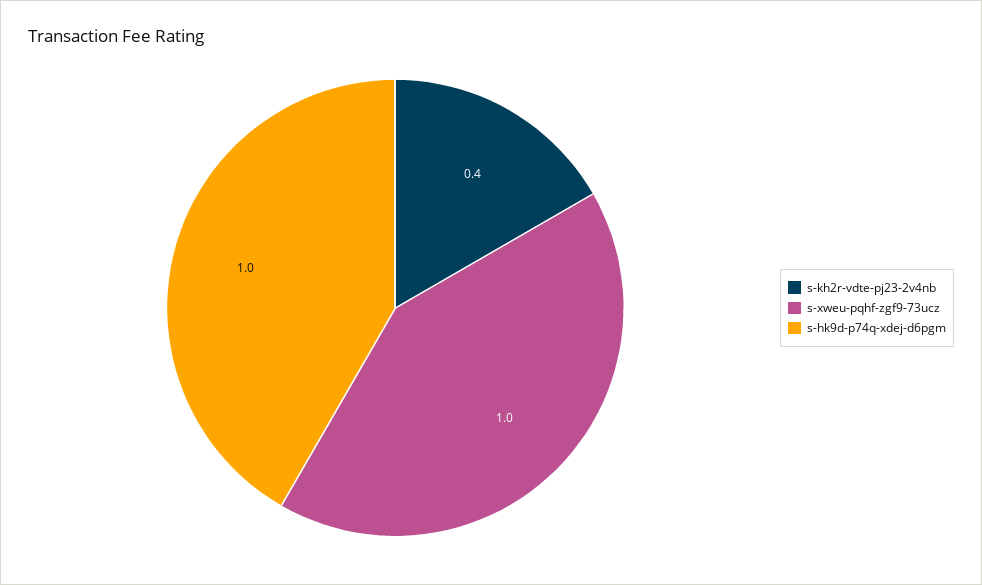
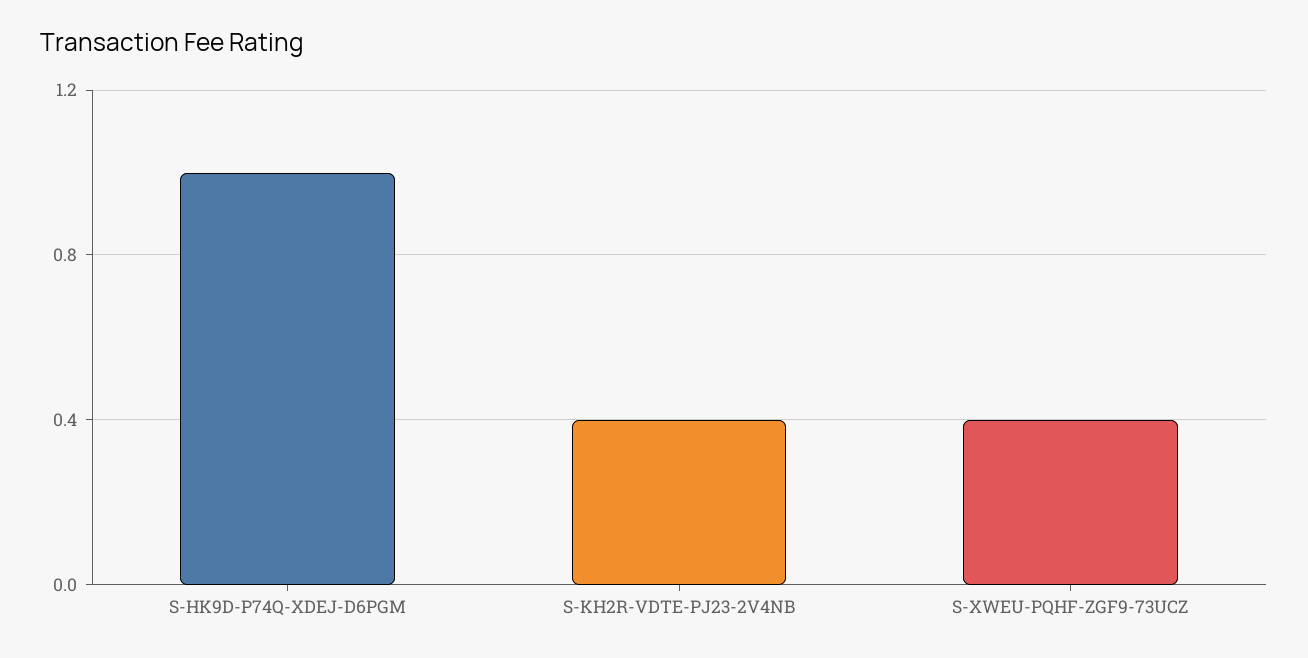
s-xweu-pqhf-zgf9-73ucz: 1 -> 0.4

